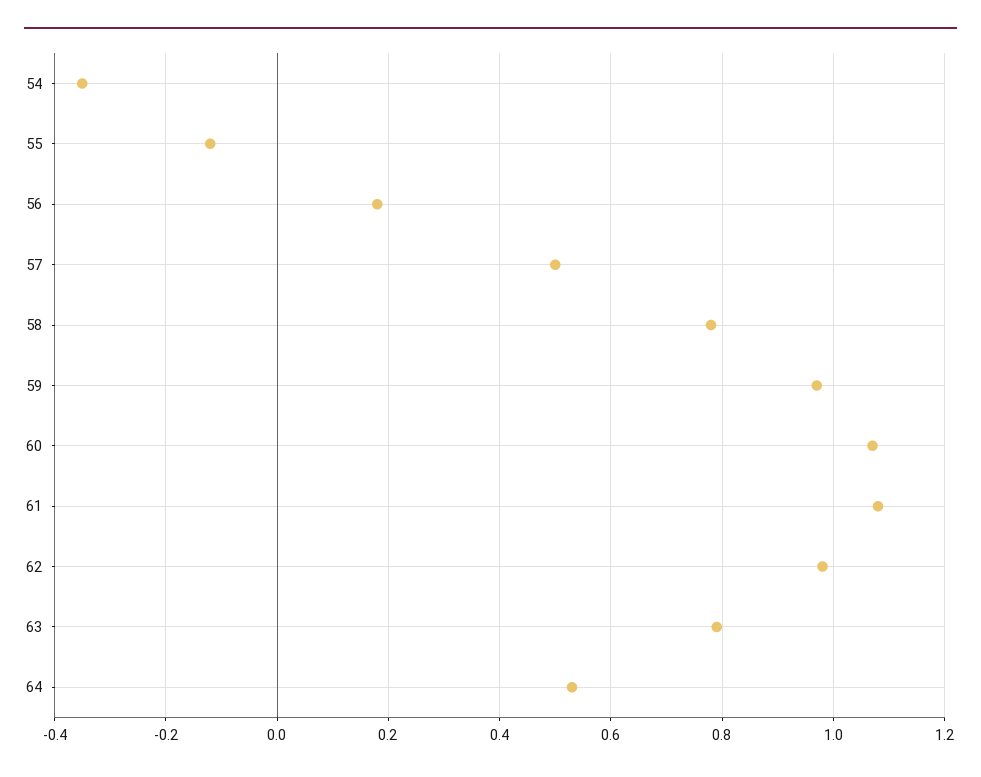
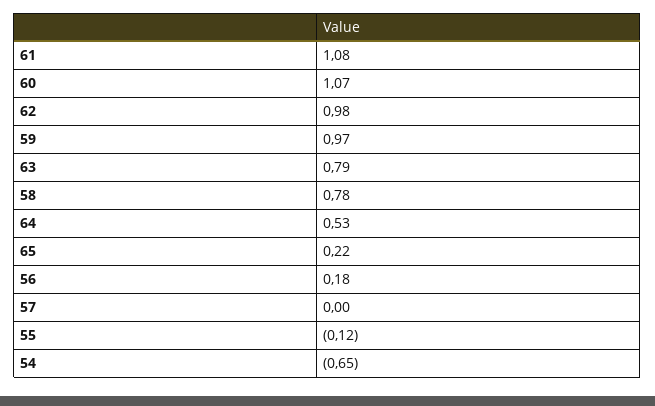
54: -0.35 -> -0.65
57: 0.5 -> 0
65: none -> 0.22

